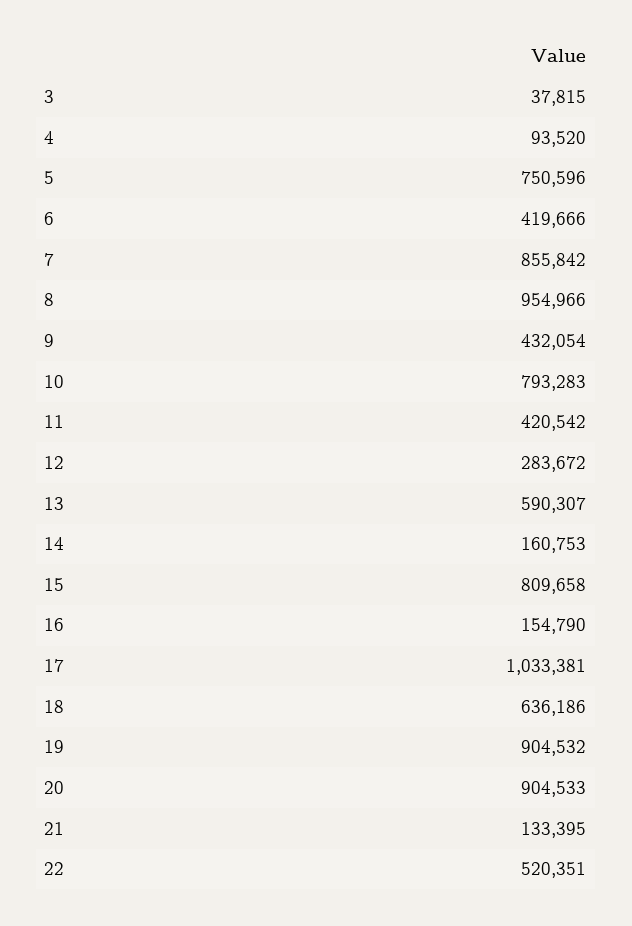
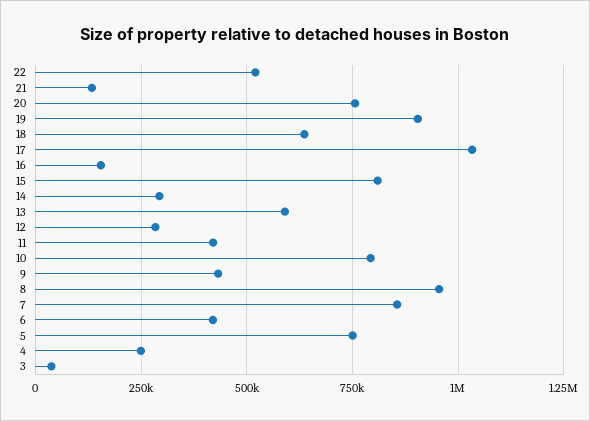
4: 93520 -> 250000
14: 160753 -> 300000
20: 904533 -> 750000

